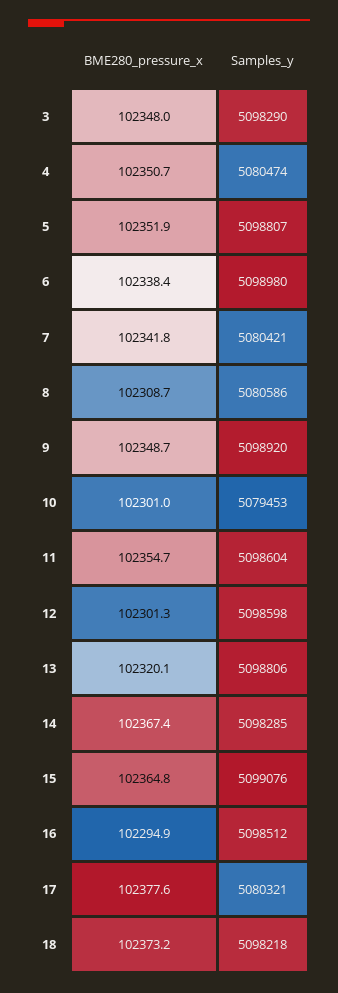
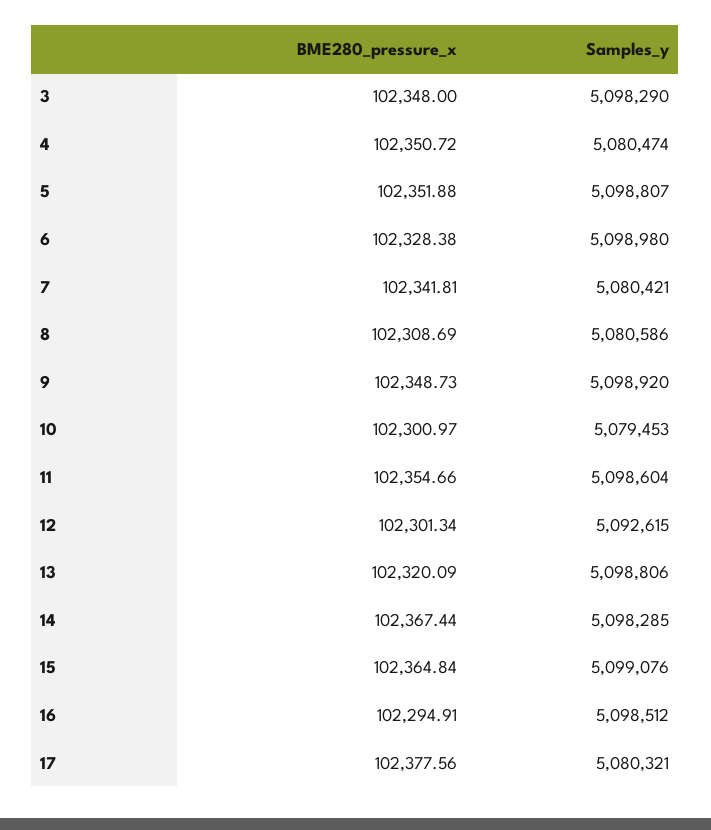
BME280_pressure_x, 6: 102338.4 -> 102328.38
Samples_y, 12: 5098598 -> 5092615
BME280_pressure_x, 18: 102373.2 -> none
Samples_y, 18: 5098218 -> none

